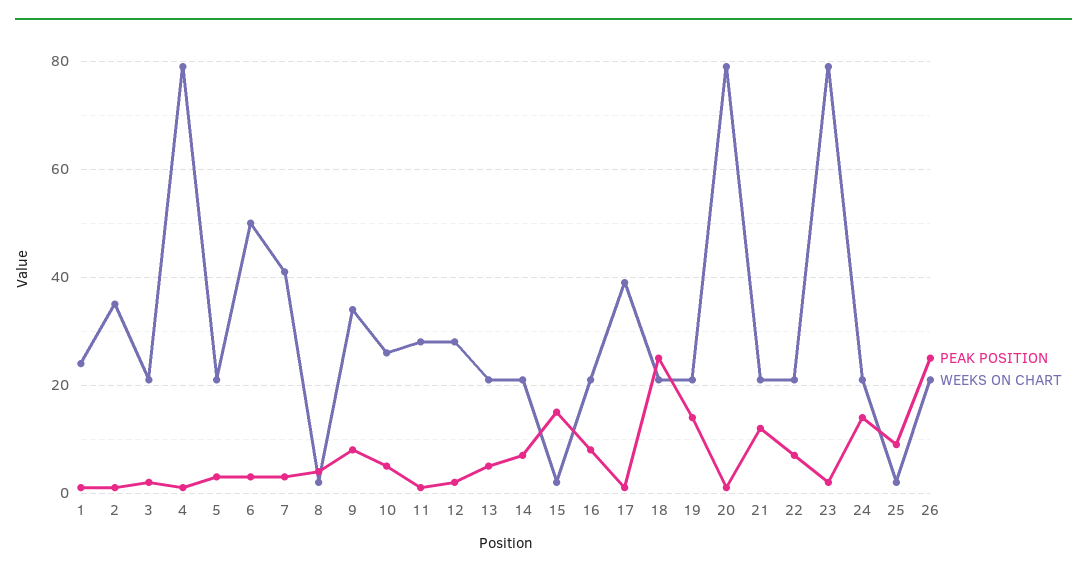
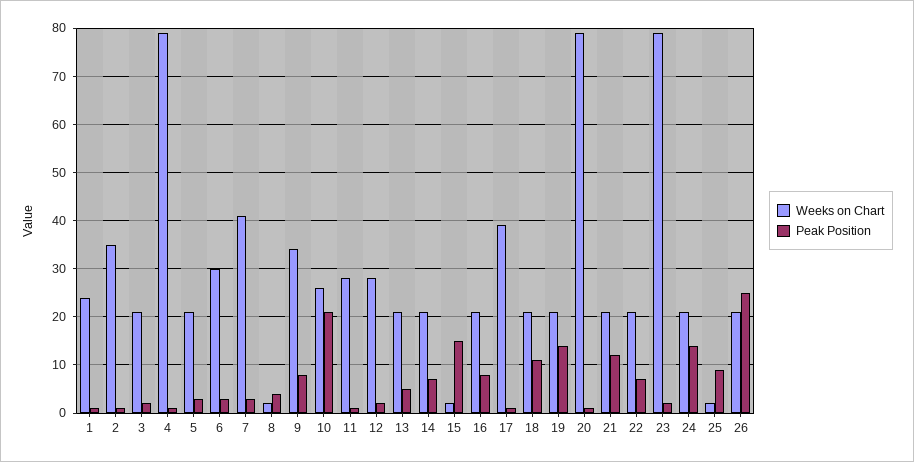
WEEKS ON CHART, 6: 50 -> 30
PEAK POSITION, 10: 5 -> 20
PEAK POSITION, 18: 25 -> 10

